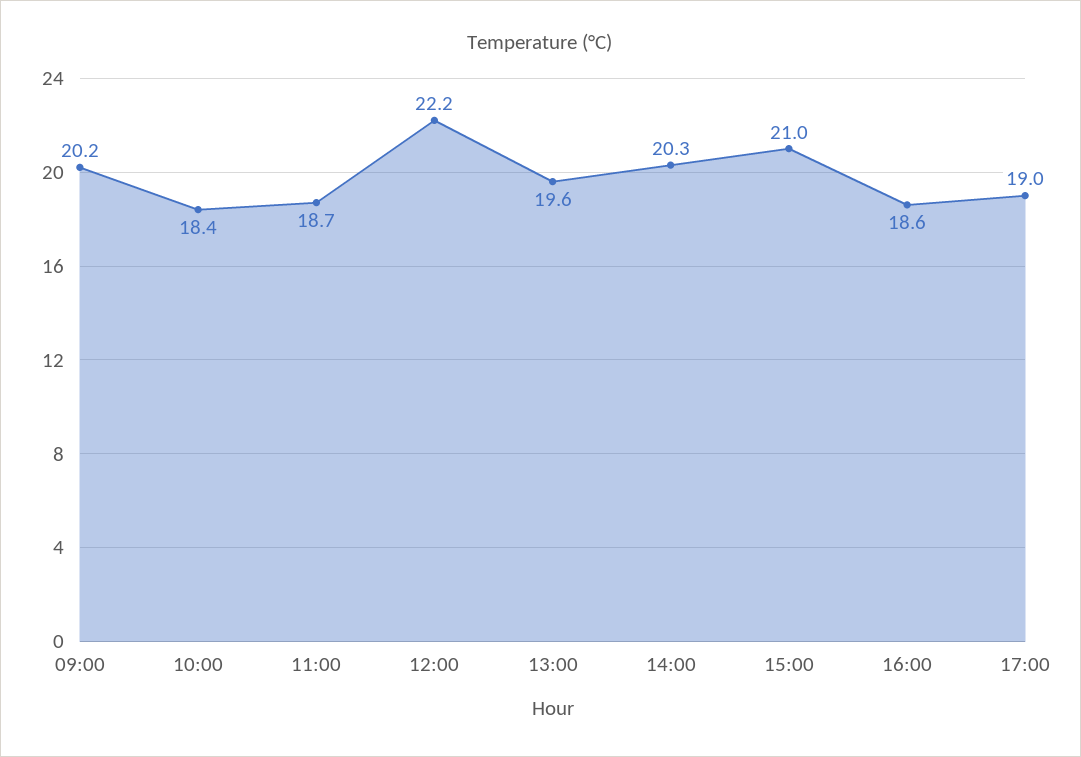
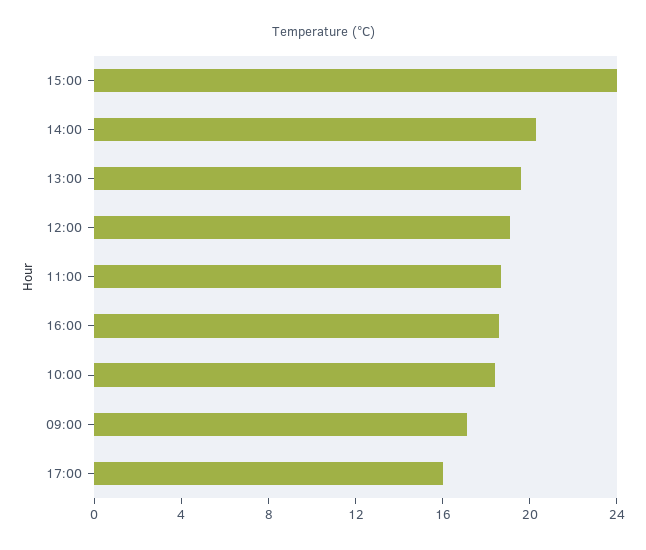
09:00: 20.2 -> 17
12:00: 22.2 -> 19
15:00: 21 -> 24
17:00: 19 -> 16

